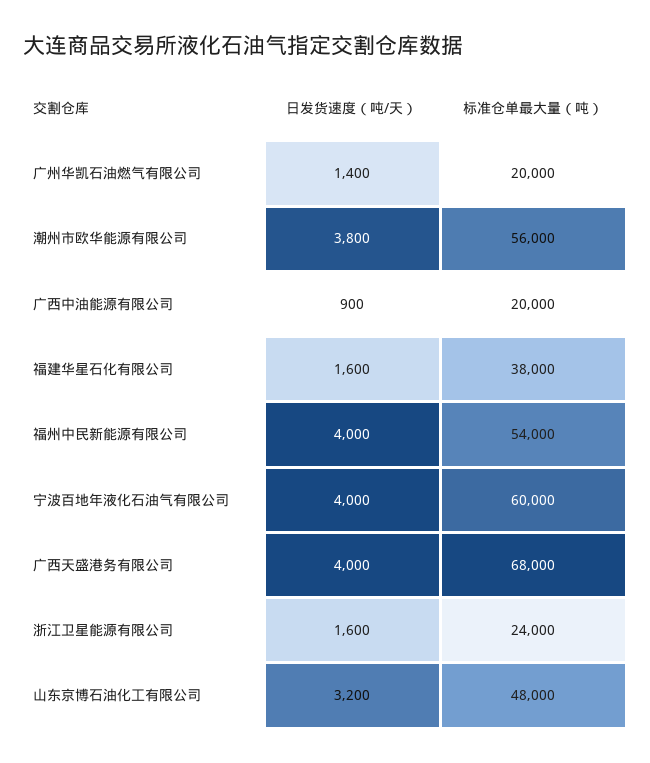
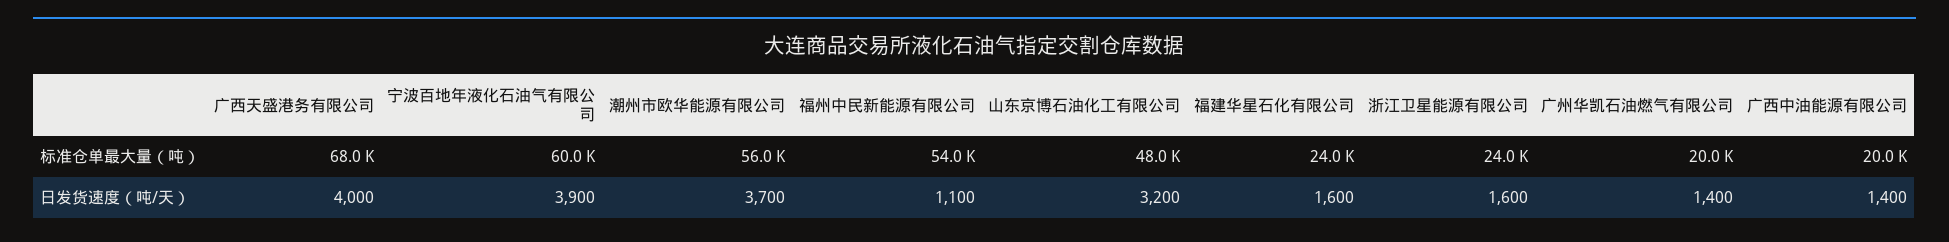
日发货速度（吨/天）, 潮州市欧华能源有限公司: 3800 -> 3700
日发货速度（吨/天）, 广西中油能源有限公司: 900 -> 1400
标准仓单最大量（吨）, 福建华星石化有限公司: 38000 -> 24000
日发货速度（吨/天）, 福州中民新能源有限公司: 4000 -> 1100
日发货速度（吨/天）, 宁波百地年液化石油气有限公司: 4000 -> 3900

